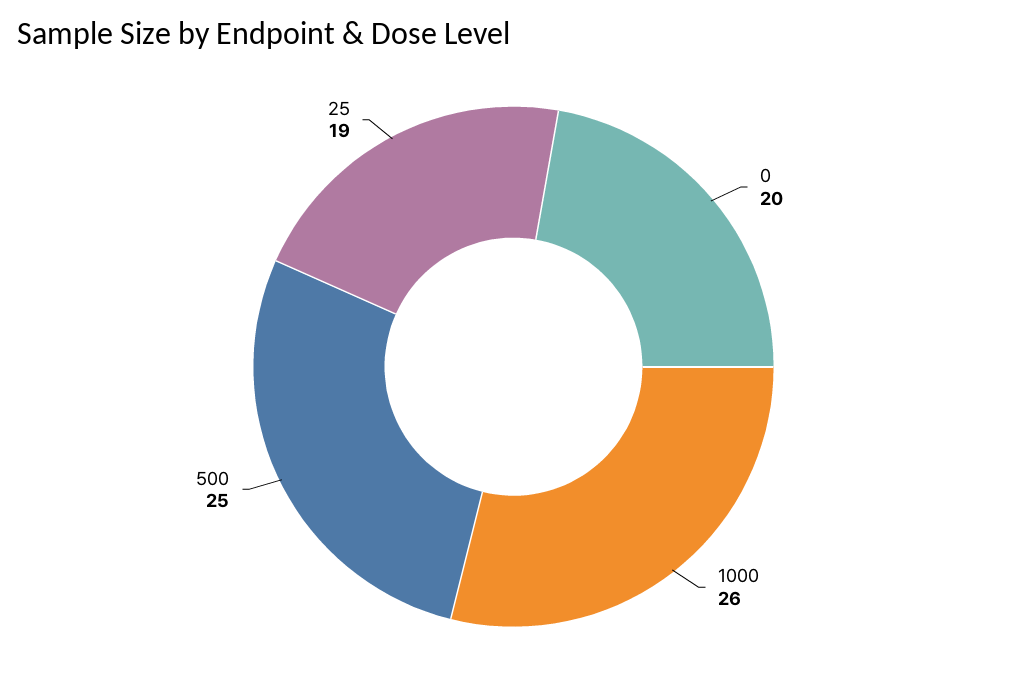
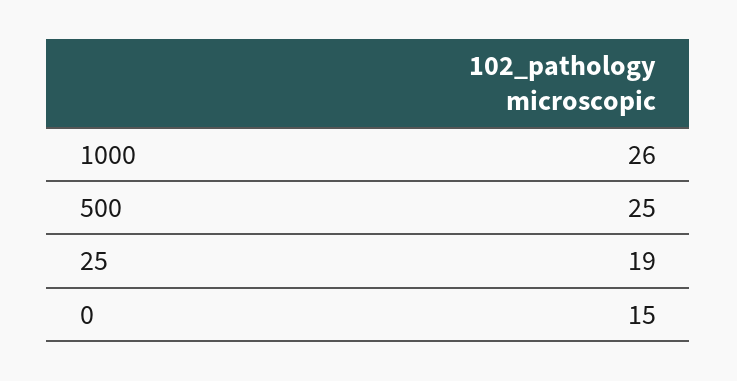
0: 20 -> 15

